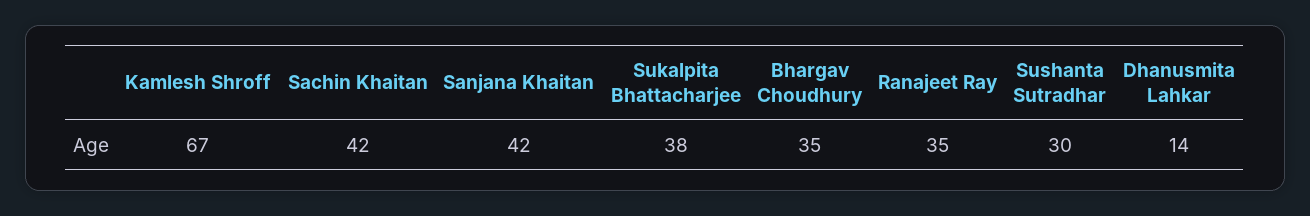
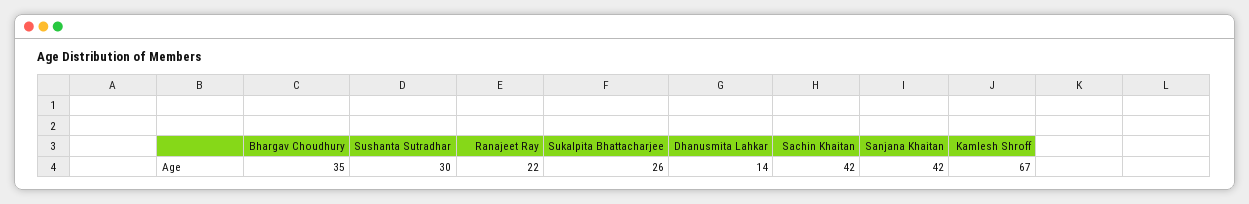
Sukalpita Bhattacharjee: 38 -> 26
Ranajeet Ray: 35 -> 22

